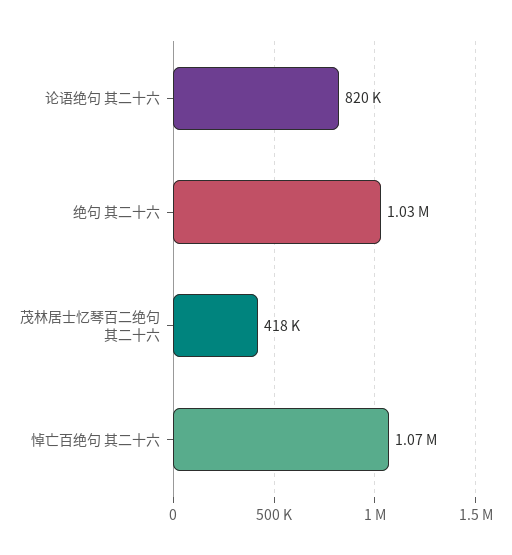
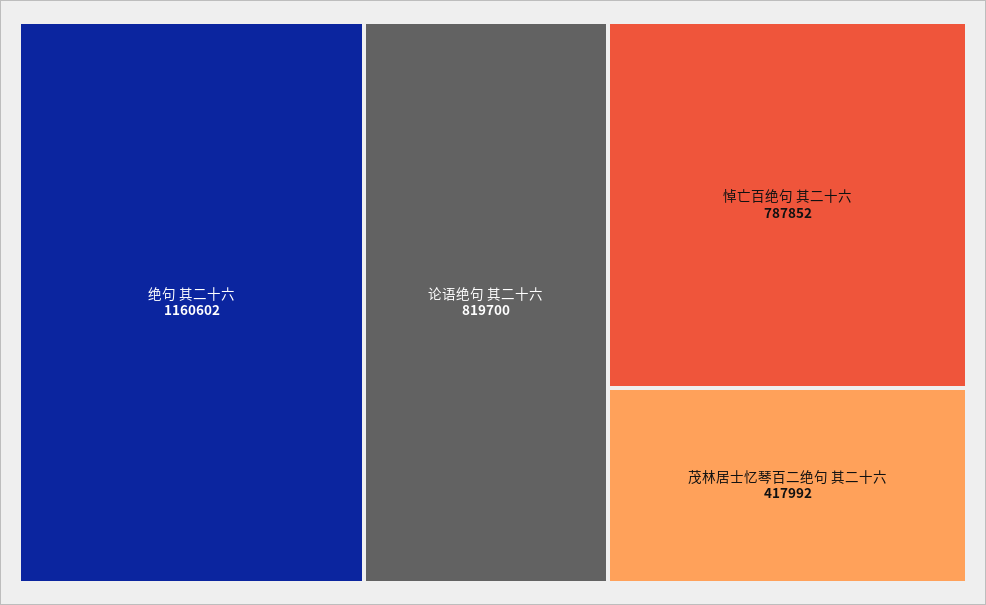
绝句 其二十六: 1030000 -> 1160602
悼亡百绝句 其二十六: 1070000 -> 787852

